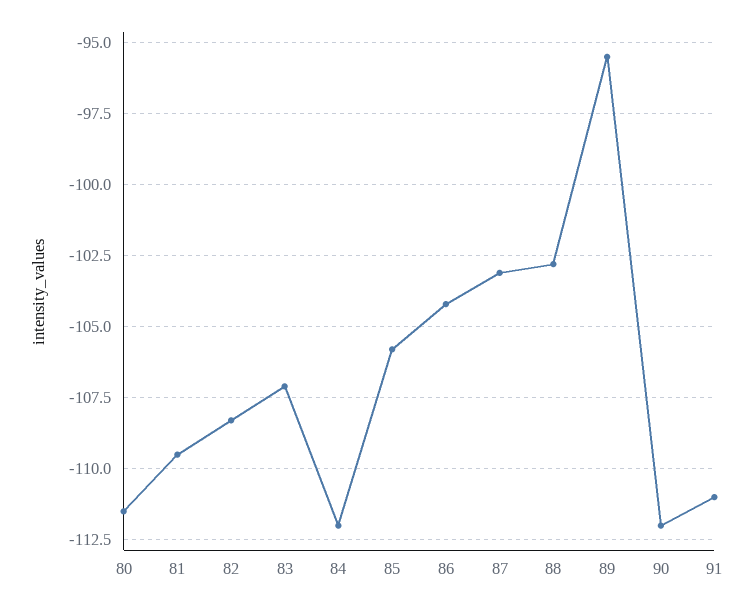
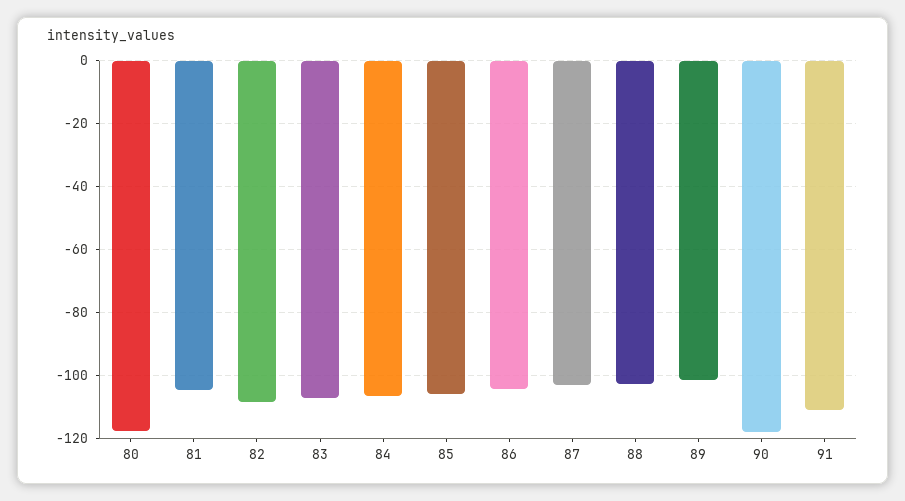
80: -111.5 -> -118
81: -109.5 -> -104
84: -112 -> -106
89: -95.5 -> -102
90: -112 -> -118

